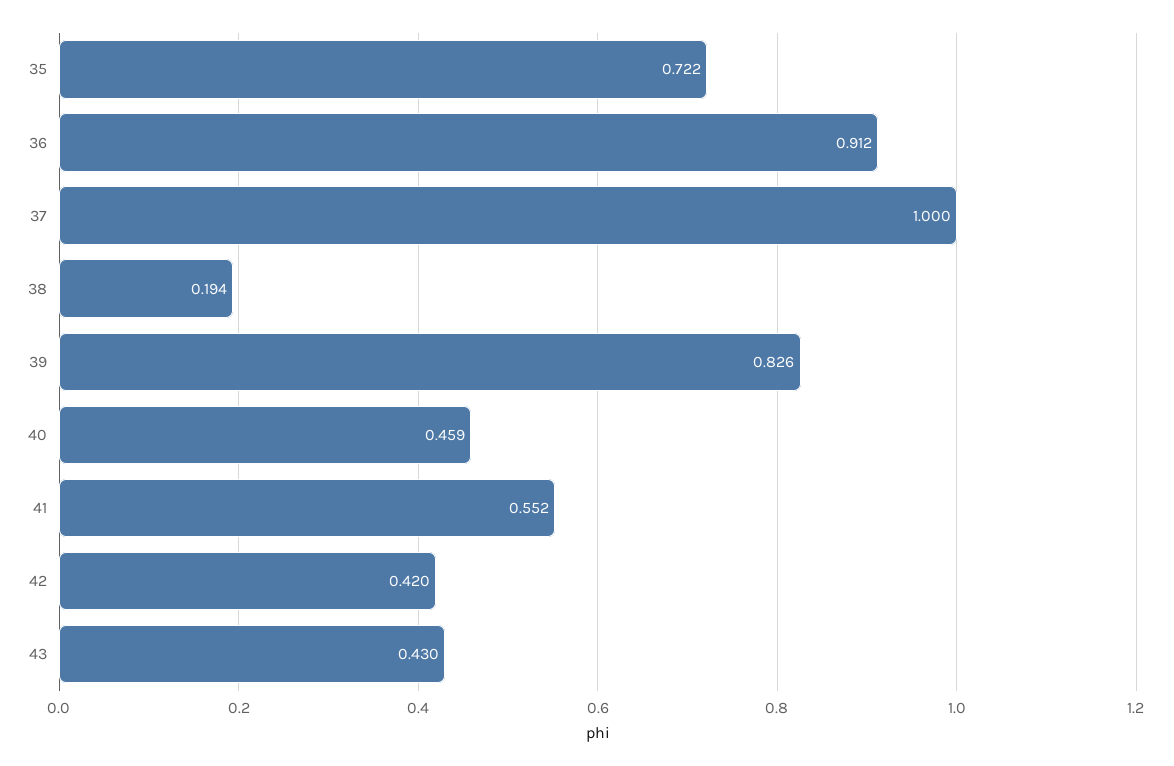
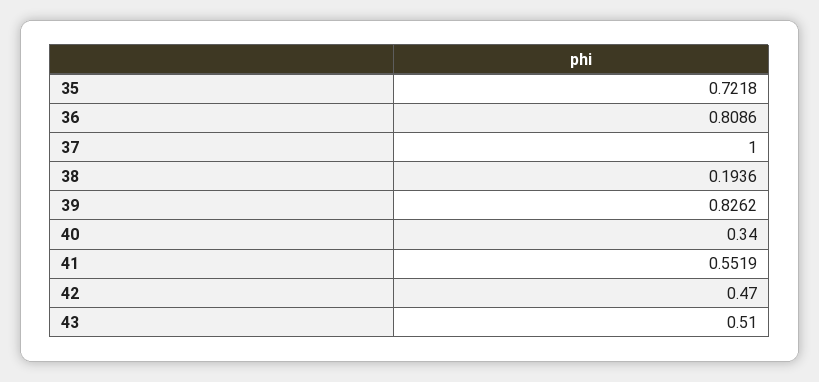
36: 0.912 -> 0.8086
40: 0.459 -> 0.34
42: 0.42 -> 0.47
43: 0.43 -> 0.51

